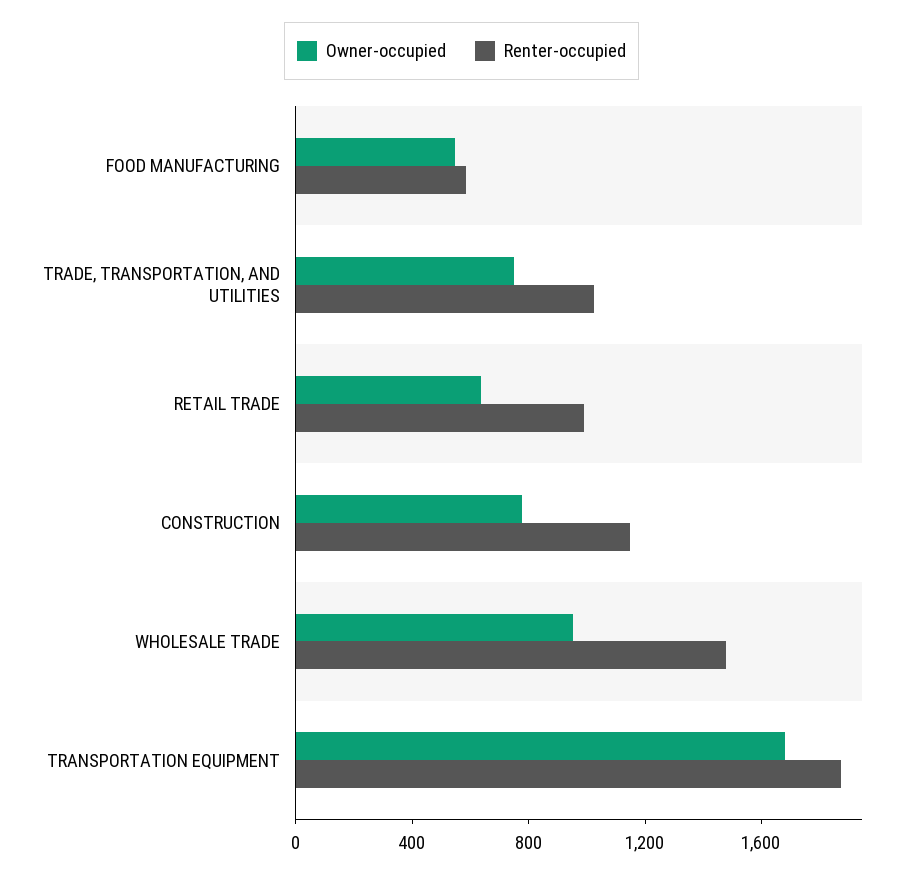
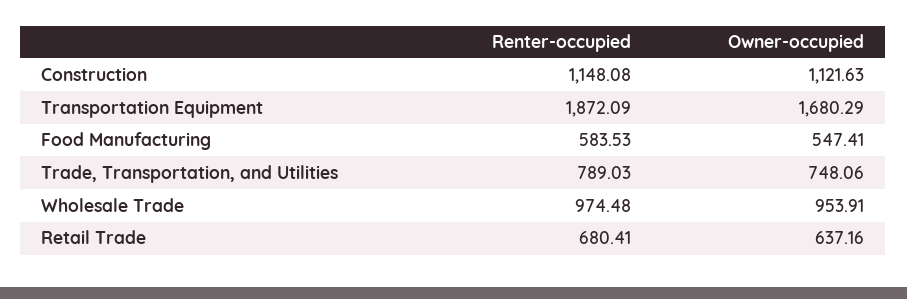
Renter-occupied, TRADE, TRANSPORTATION, AND UTILITIES: 1000 -> 789.03
Renter-occupied, RETAIL TRADE: 1000 -> 680.41
Owner-occupied, CONSTRUCTION: 800 -> 1121.63
Renter-occupied, WHOLESALE TRADE: 1500 -> 974.48

